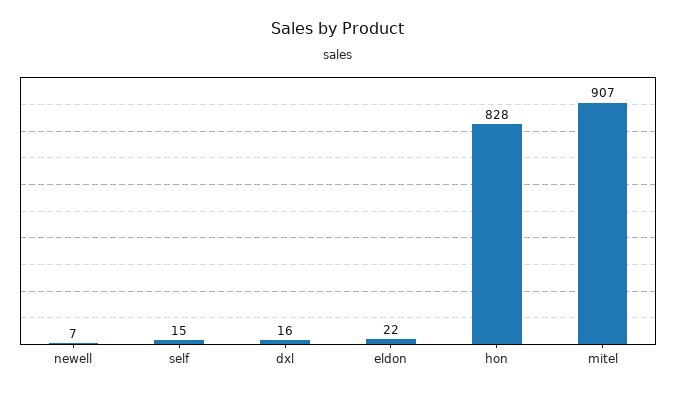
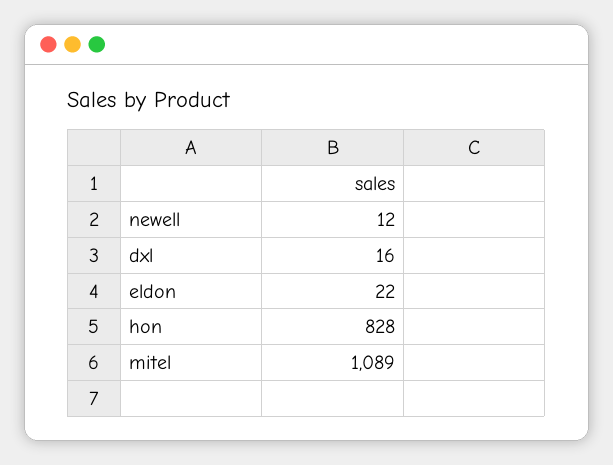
newell: 7 -> 12
self: 15 -> none
mitel: 907 -> 1089

